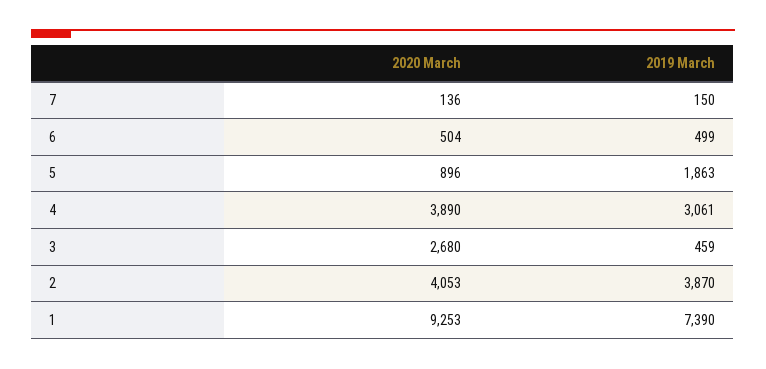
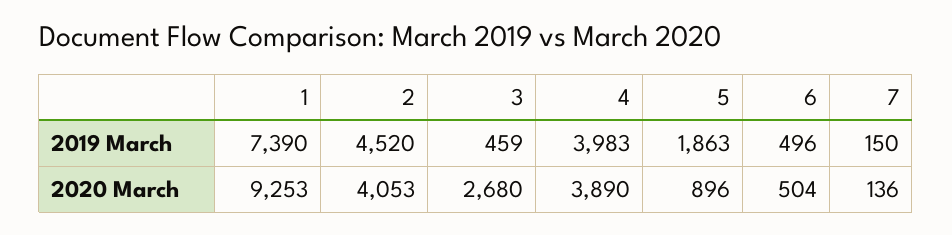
2019 March, 6: 499 -> 496
2019 March, 4: 3061 -> 3983
2019 March, 2: 3870 -> 4520

